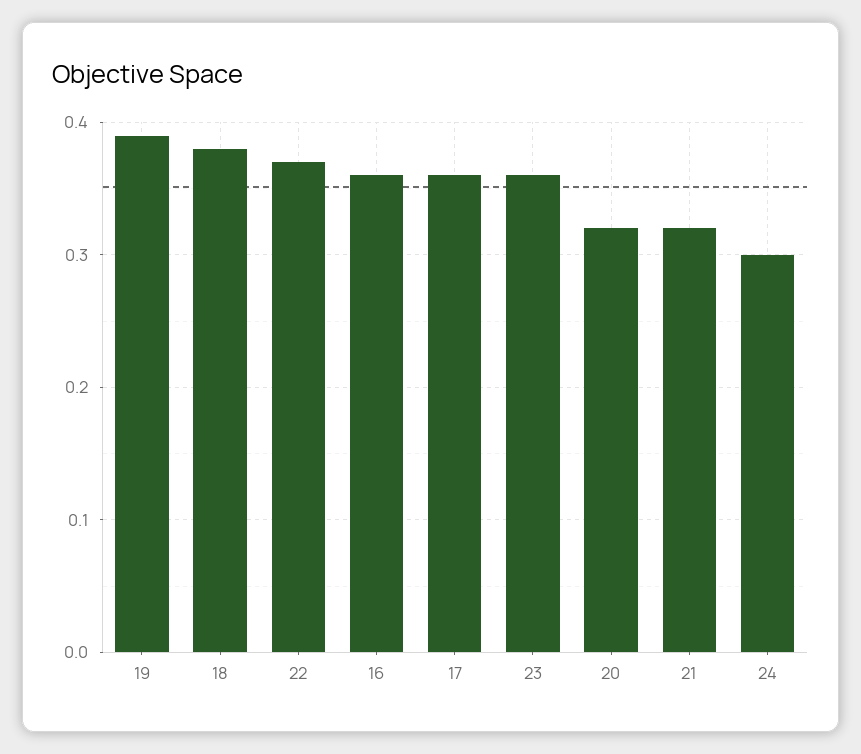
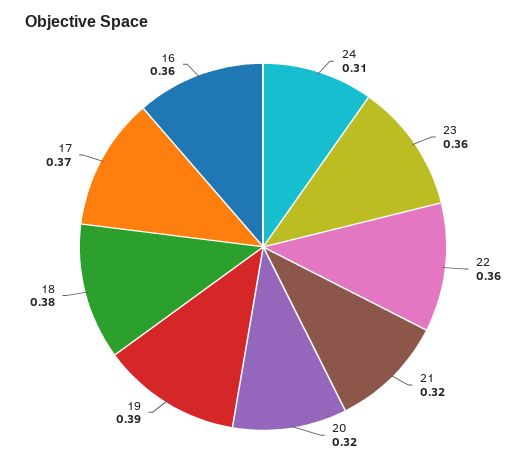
22: 0.37 -> 0.36
17: 0.36 -> 0.37
24: 0.3 -> 0.31

